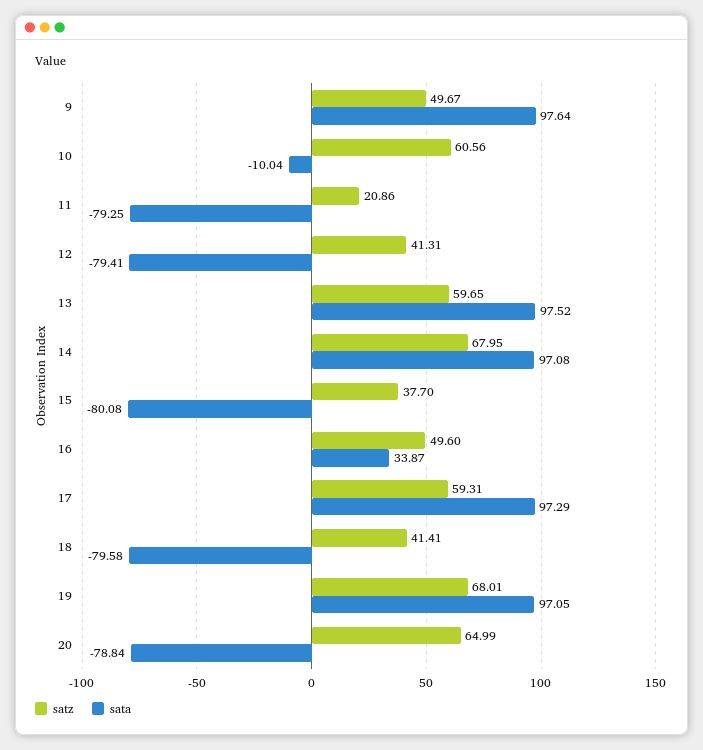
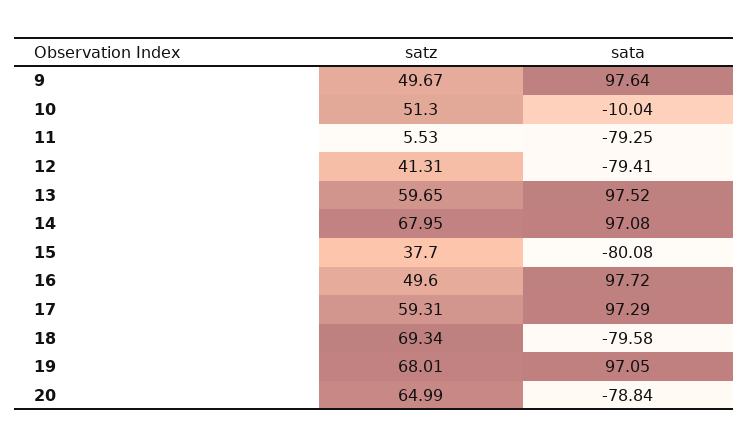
satz, 10: 60.56 -> 51.3
satz, 11: 20.86 -> 5.53
sata, 16: 33.87 -> 97.72
satz, 18: 41.41 -> 69.34

